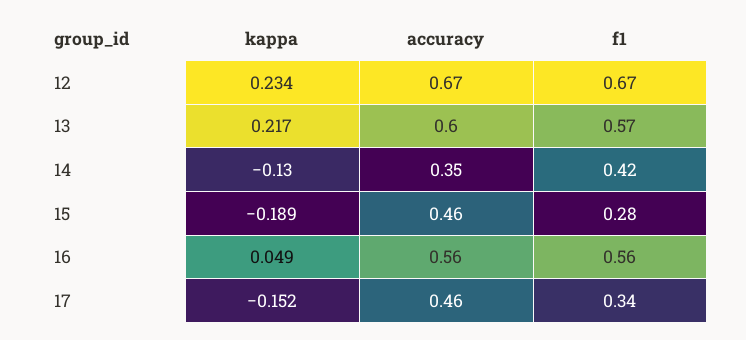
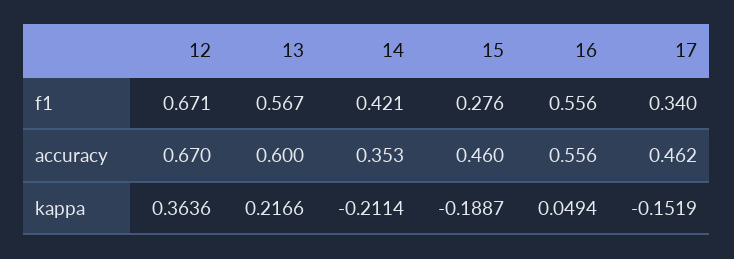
kappa, 12: 0.234 -> 0.3636
kappa, 14: -0.13 -> -0.2114

